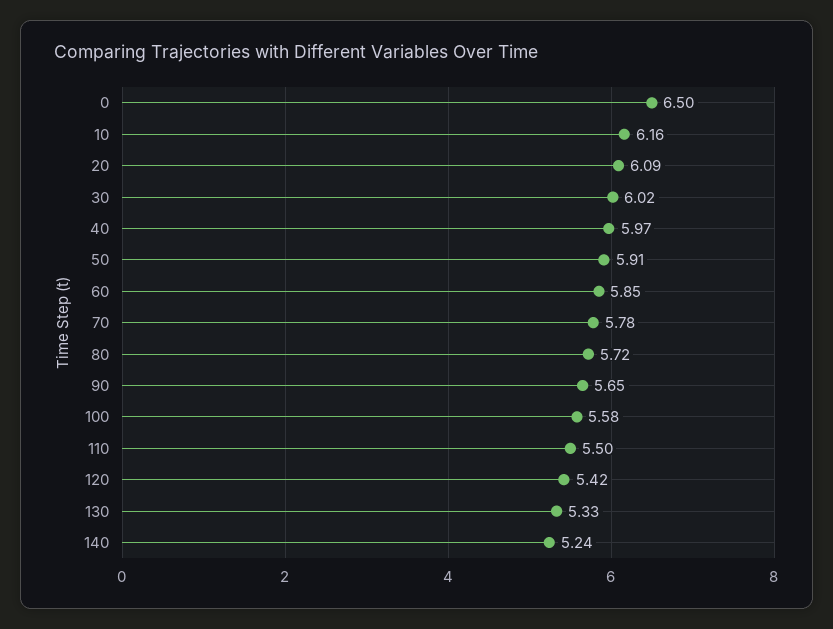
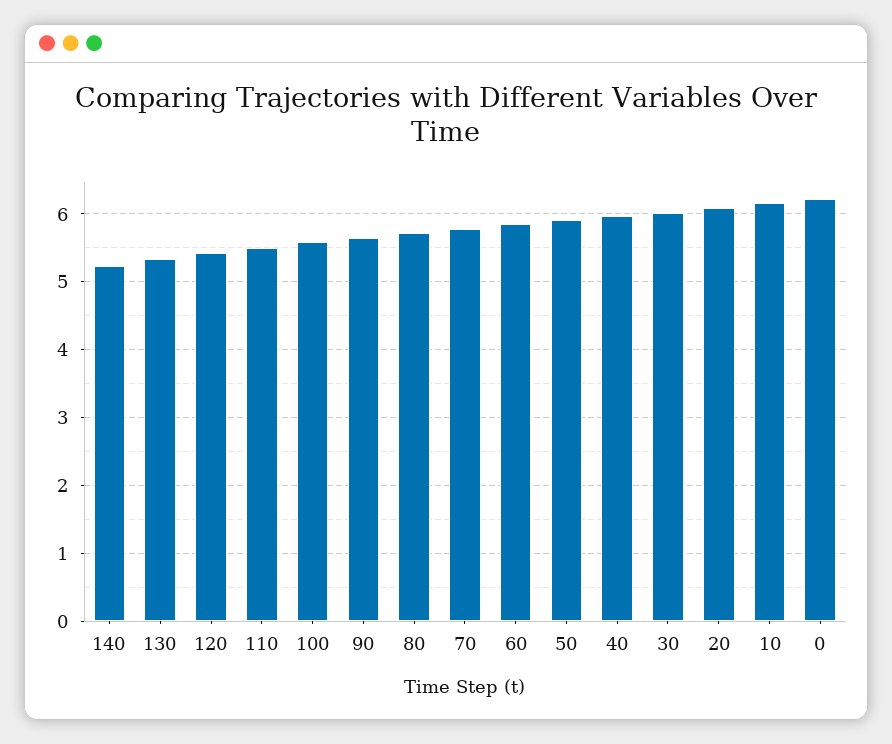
0: 6.5 -> 6.2

